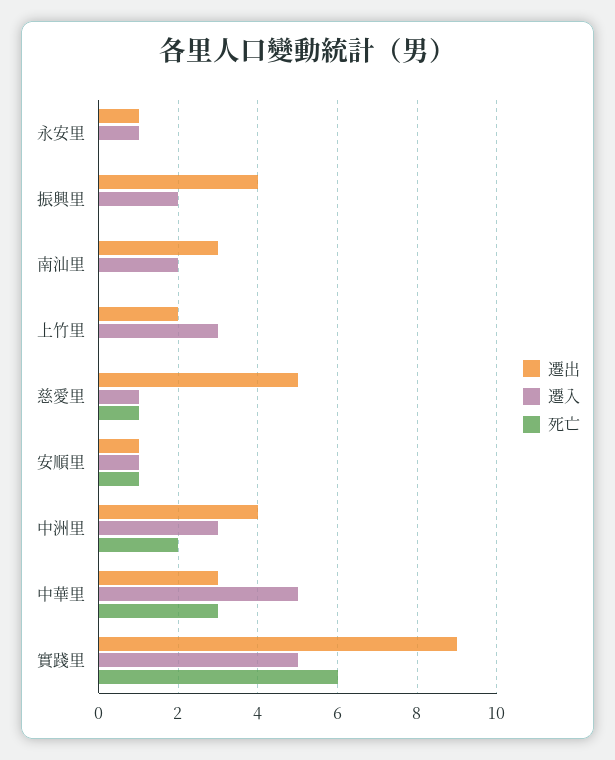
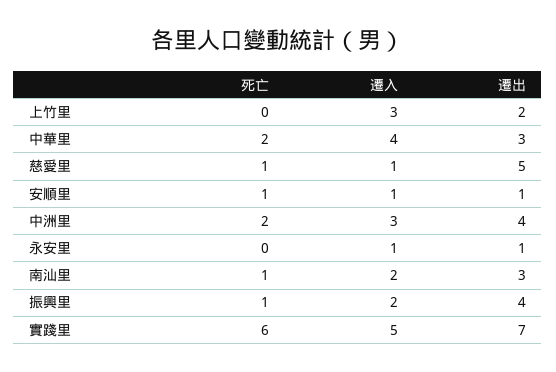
死亡, 振興里: 0 -> 1
死亡, 南汕里: 0 -> 1
遷入, 中華里: 5 -> 4
死亡, 中華里: 3 -> 2
遷出, 實踐里: 9 -> 7

